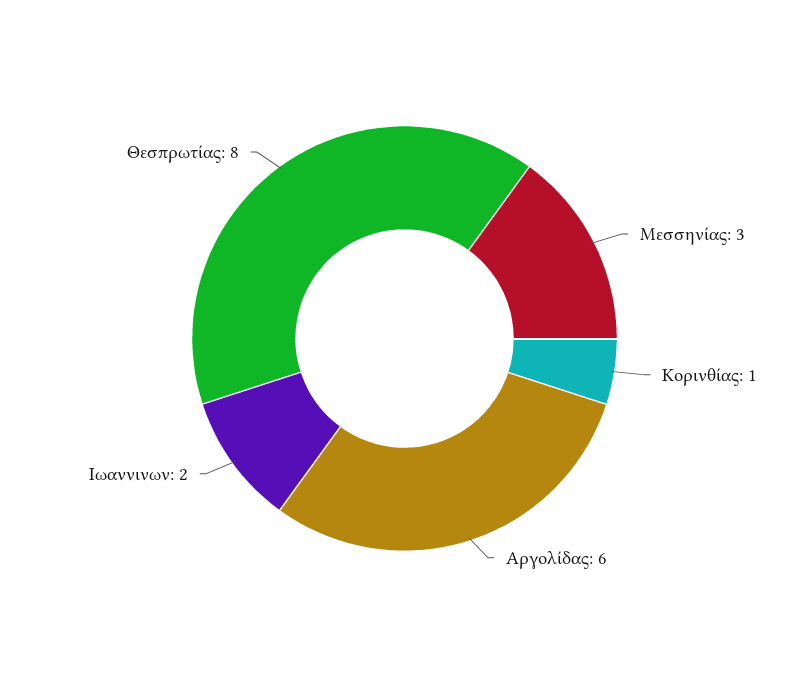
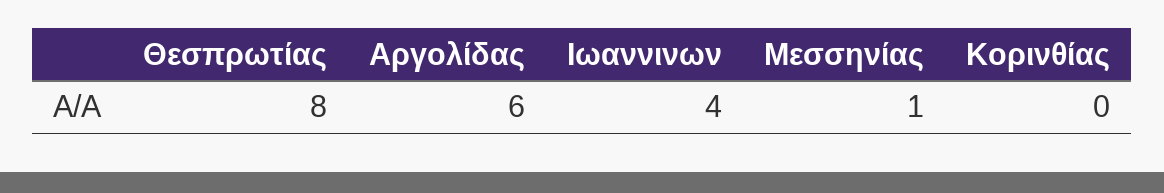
Μεσσηνίας: 3 -> 1
Κορινθίας: 1 -> 0
Ιωαννινων: 2 -> 4

